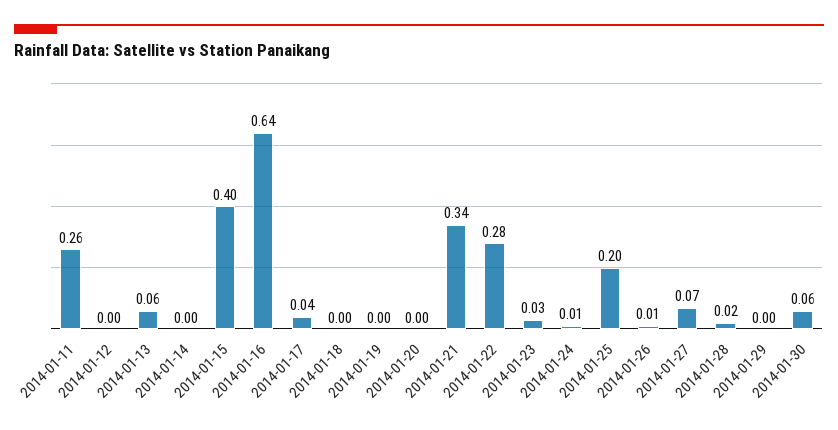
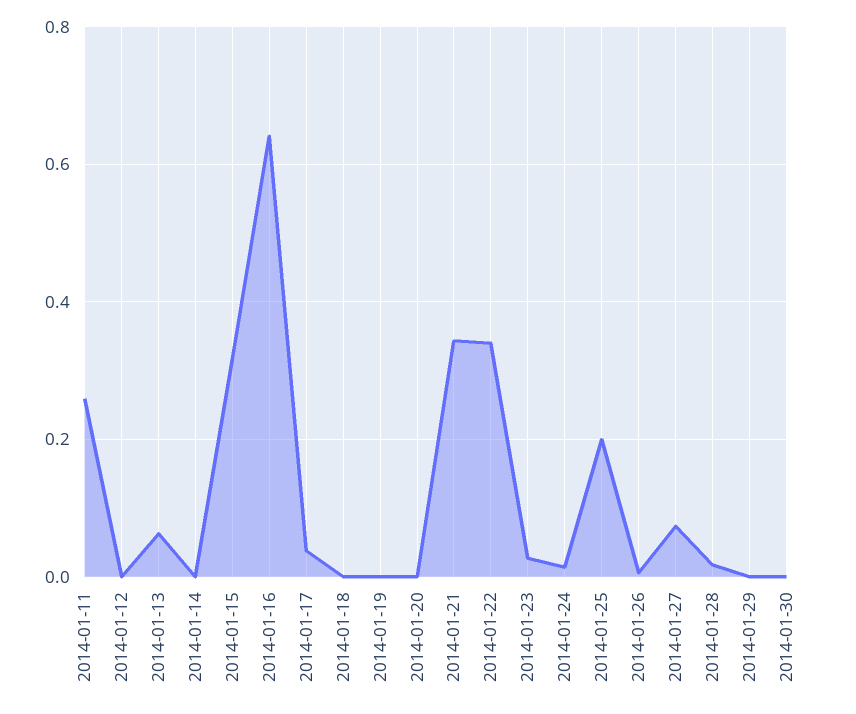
2014-01-15: 0.4 -> 0.32
2014-01-22: 0.28 -> 0.34
2014-01-30: 0.06 -> 0

